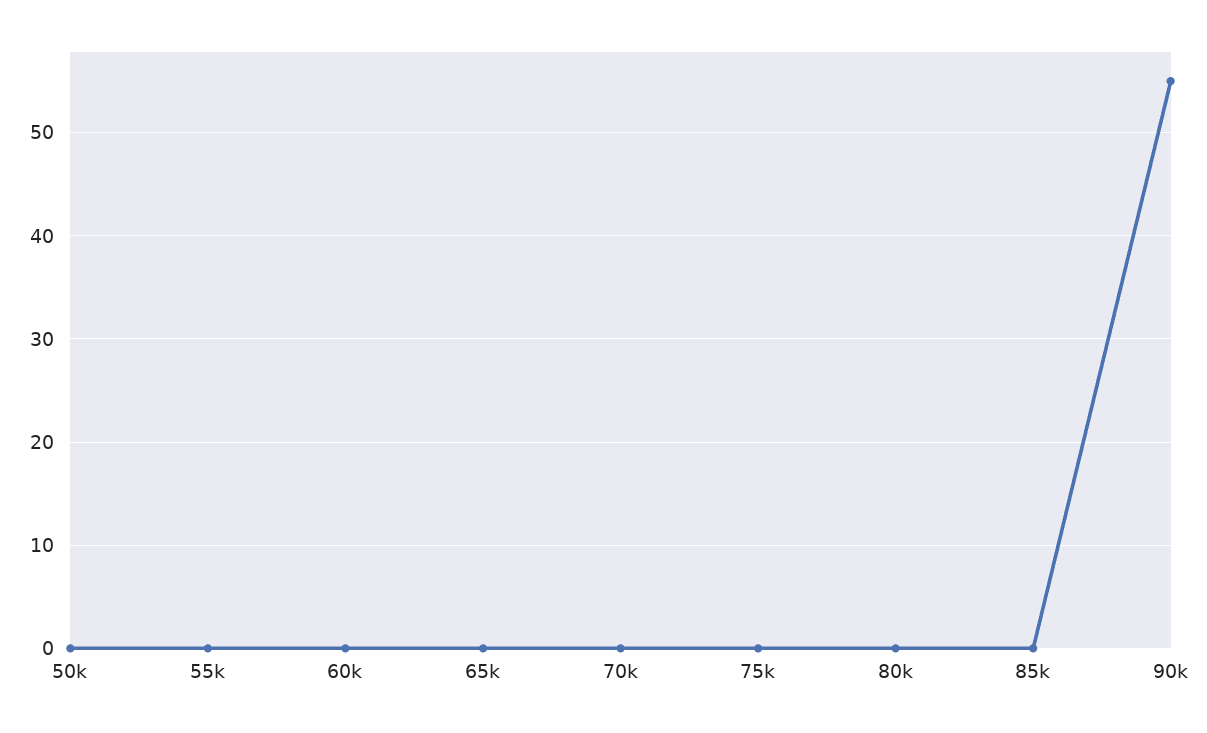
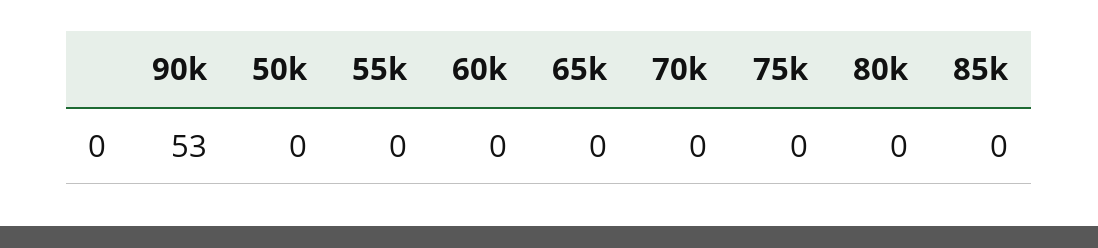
90k: 55 -> 53

